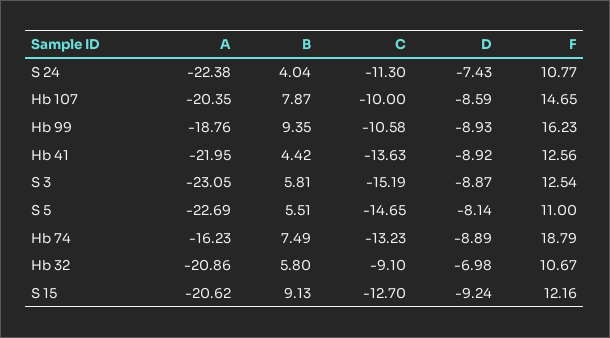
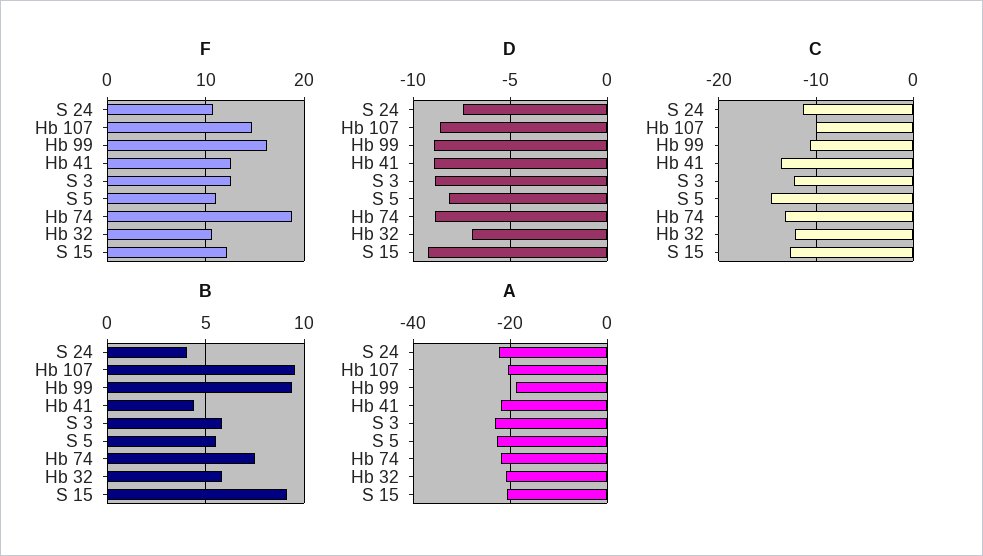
B, Hb 107: 7.87 -> 9.5
C, S 3: -15.19 -> -12
A, Hb 74: -16.23 -> -22
C, Hb 32: -9.1 -> -12

